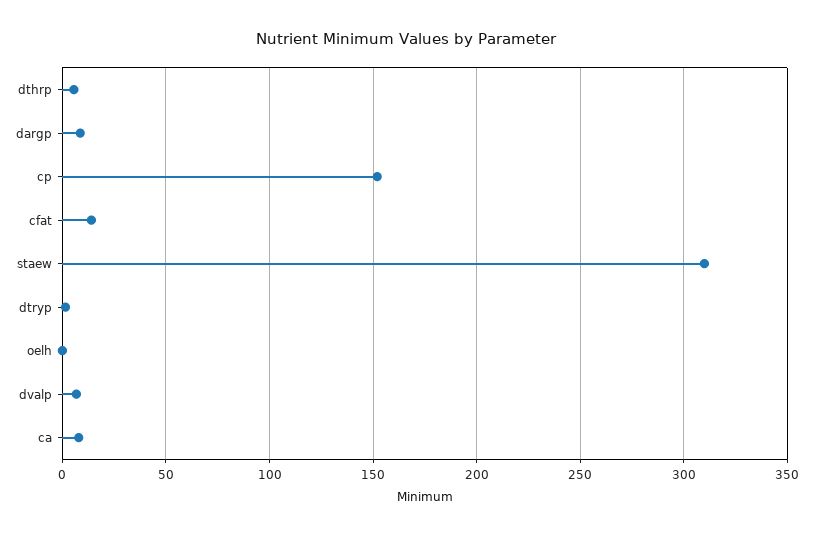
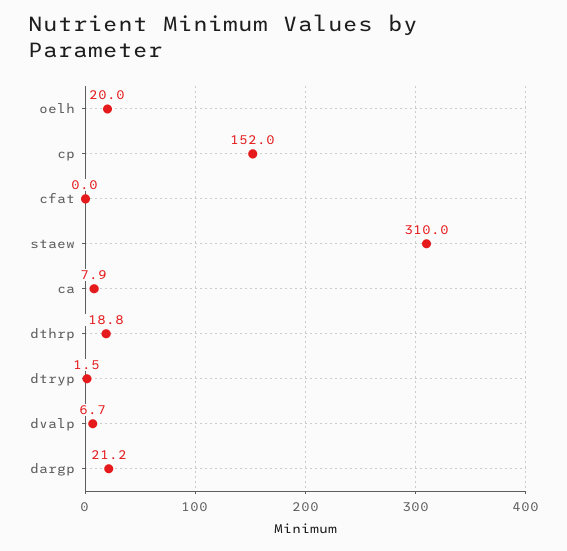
dthrp: 5 -> 18.8
dargp: 10 -> 21.2
cfat: 15 -> 0
oelh: 0 -> 20

